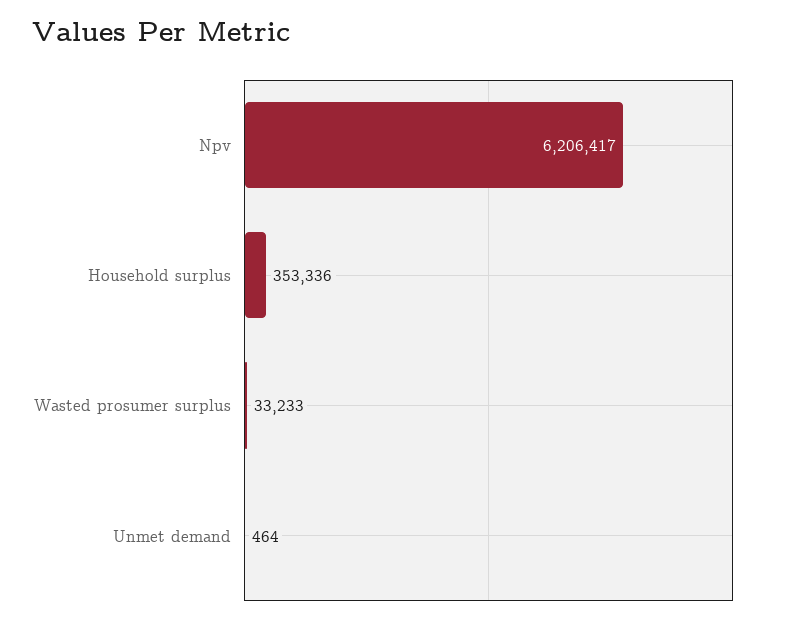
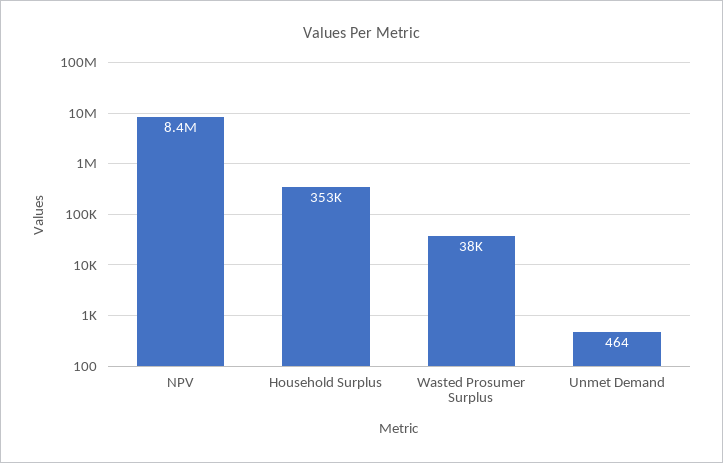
Npv: 6206417 -> 8400000
Wasted prosumer surplus: 33233 -> 38000

